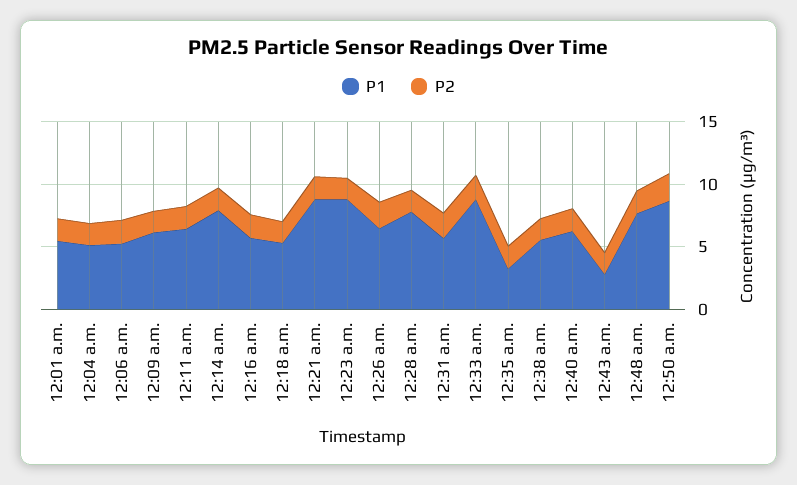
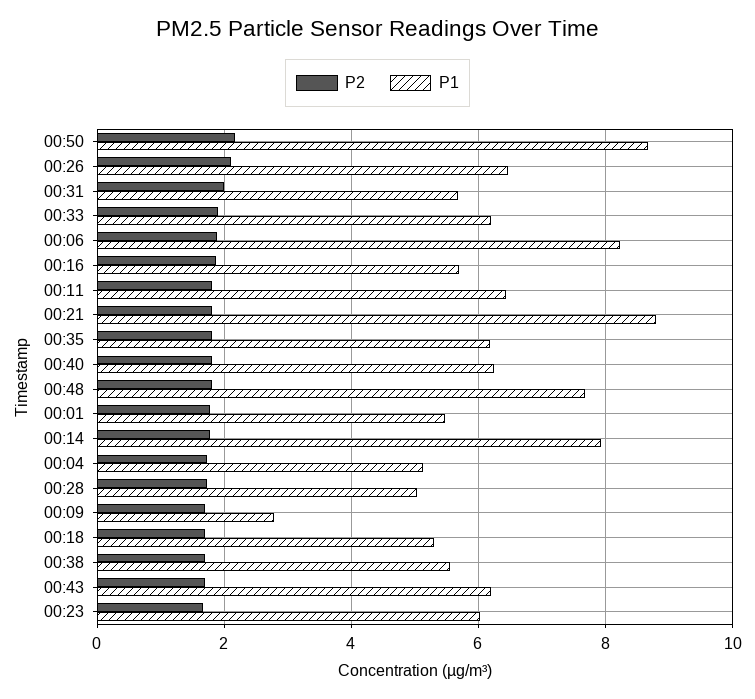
P1, 12:06 a.m.: 5 -> 8.2
P1, 12:09 a.m.: 6 -> 2.8
P1, 12:23 a.m.: 9 -> 6
P1, 12:28 a.m.: 8 -> 5
P1, 12:33 a.m.: 9 -> 6.2
P1, 12:35 a.m.: 3 -> 6.2
P1, 12:43 a.m.: 3 -> 6.2

